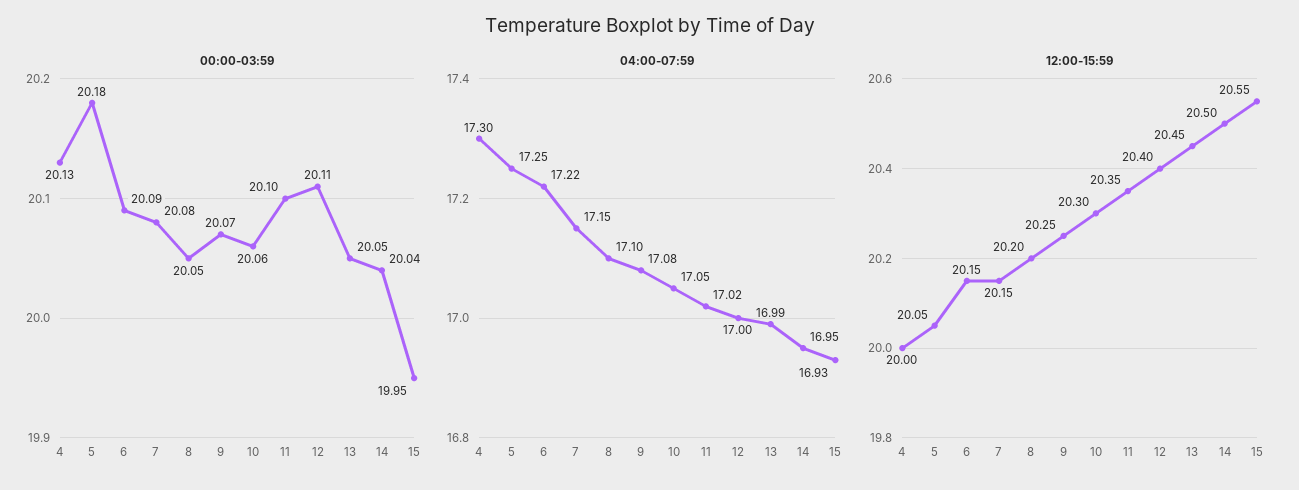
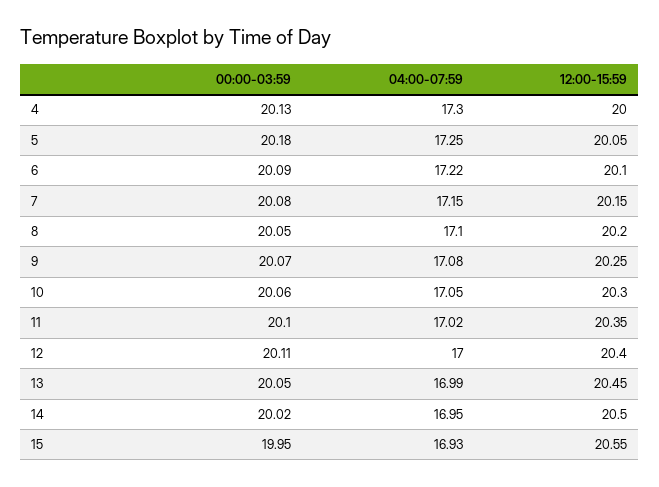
00:00-03:59, 14: 20.04 -> 20.02
12:00-15:59, 6: 20.15 -> 20.1

